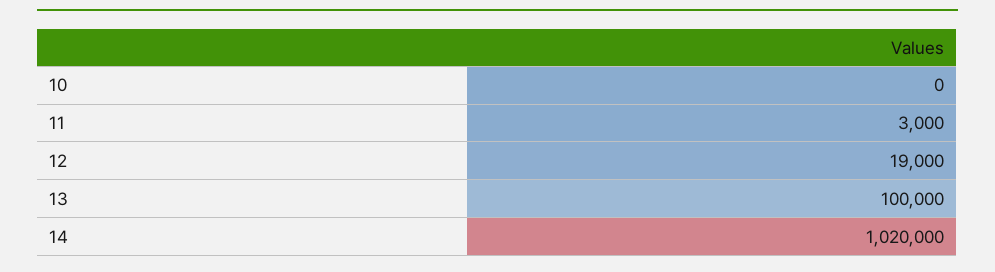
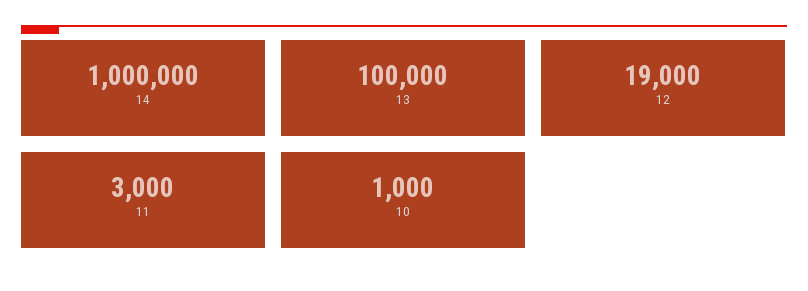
10: 0 -> 1000
14: 1020000 -> 1000000

